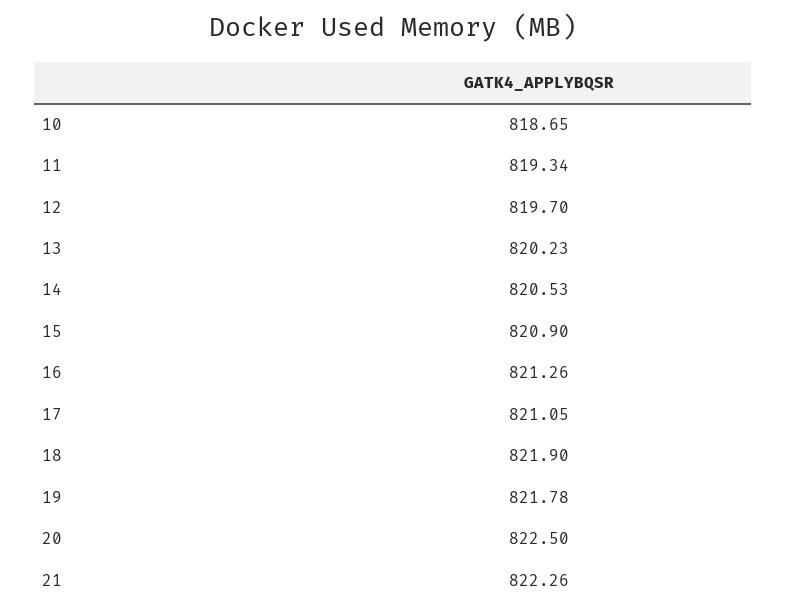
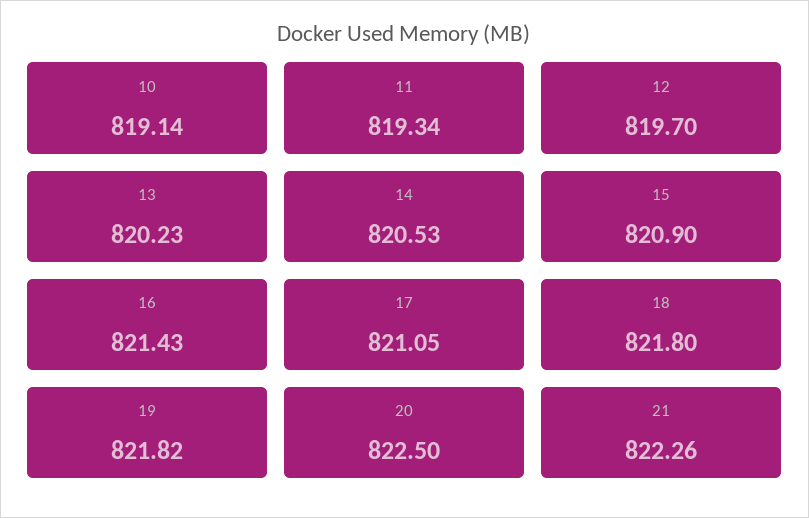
10: 818.65 -> 819.14
16: 821.26 -> 821.43
18: 821.9 -> 821.8
19: 821.78 -> 821.82

